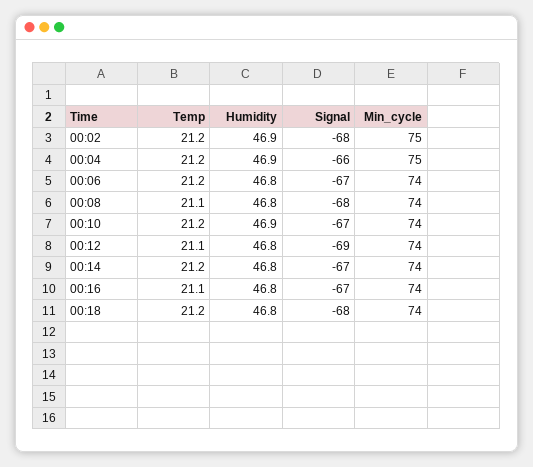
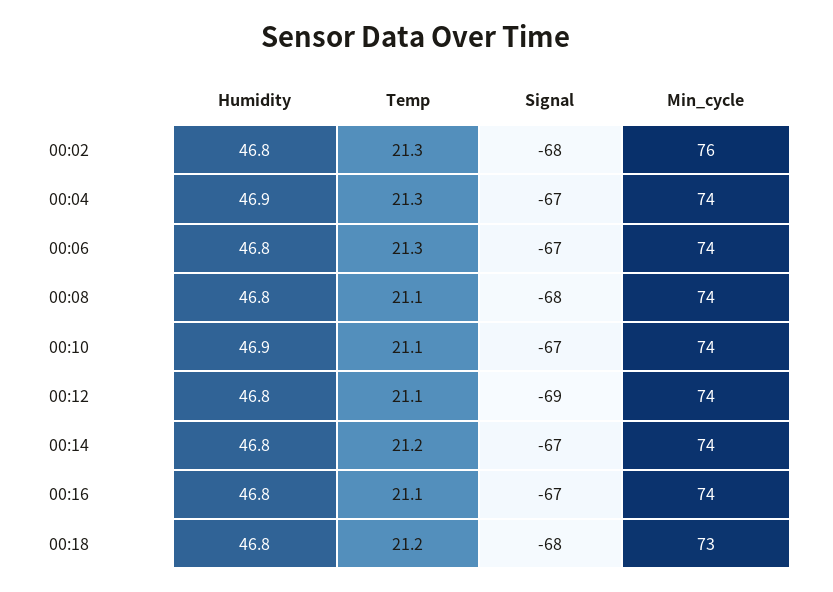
Temp, 00:02: 21.2 -> 21.3
Humidity, 00:02: 46.9 -> 46.8
Min_cycle, 00:02: 75 -> 76
Temp, 00:04: 21.2 -> 21.3
Signal, 00:04: -66 -> -67
Min_cycle, 00:04: 75 -> 74
Temp, 00:06: 21.2 -> 21.3
Temp, 00:10: 21.2 -> 21.1
Min_cycle, 00:18: 74 -> 73

